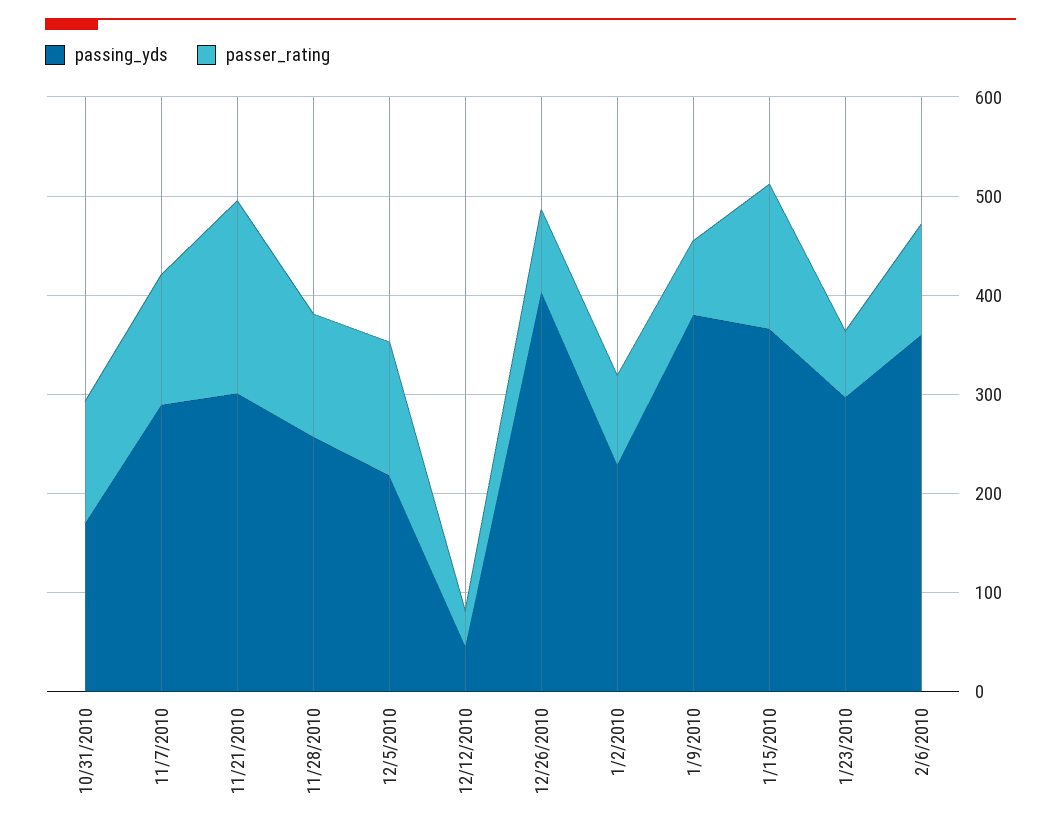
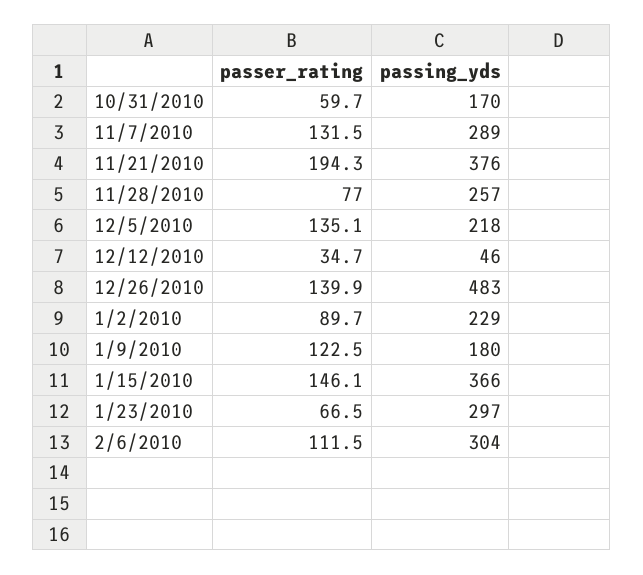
passer_rating, 10/31/2010: 120 -> 59.7
passing_yds, 11/21/2010: 300 -> 376
passer_rating, 11/28/2010: 120 -> 77
passing_yds, 12/26/2010: 400 -> 483
passer_rating, 12/26/2010: 80 -> 139.9
passing_yds, 1/9/2010: 380 -> 180
passer_rating, 1/9/2010: 80 -> 122.5
passing_yds, 2/6/2010: 360 -> 304

